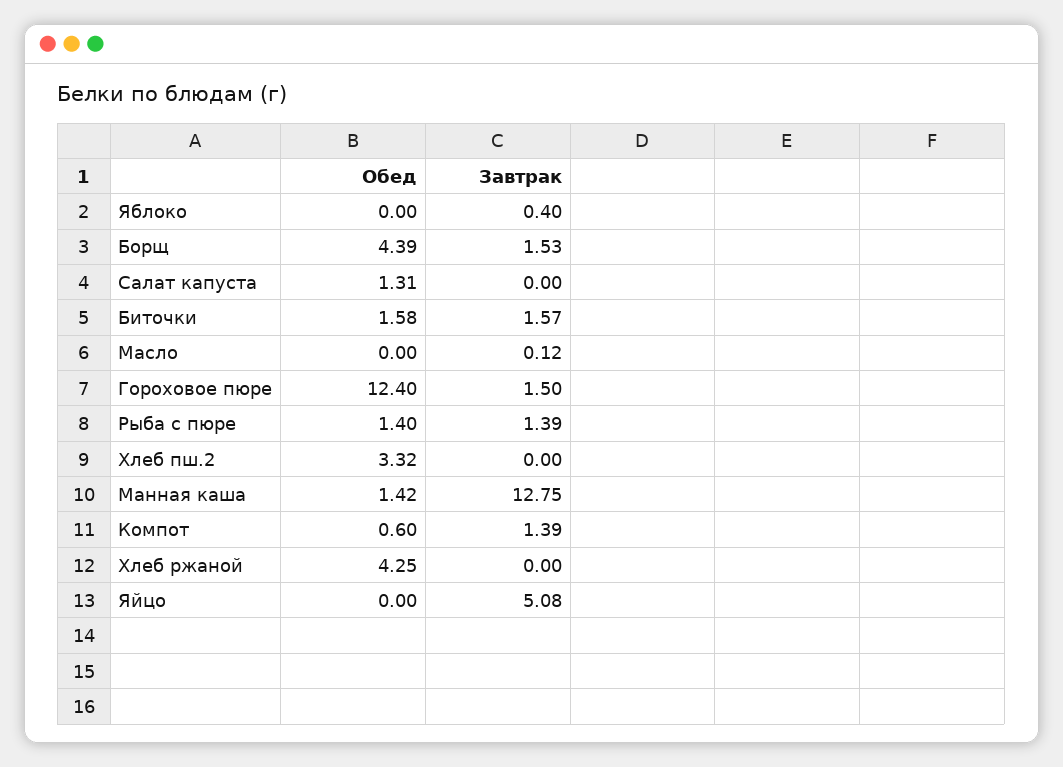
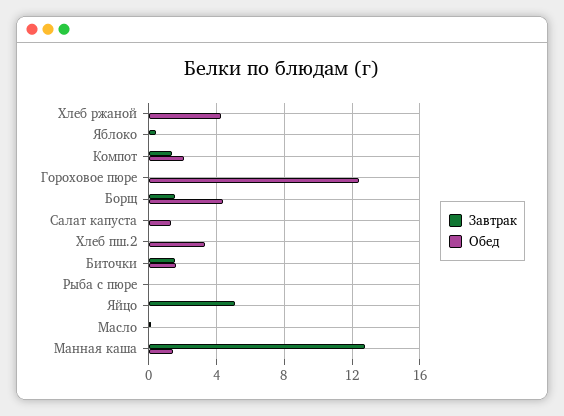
Завтрак, Гороховое пюре: 1.5 -> 0
Обед, Рыба с пюре: 1.4 -> 0
Завтрак, Рыба с пюре: 1.39 -> 0
Обед, Компот: 0.6 -> 2

